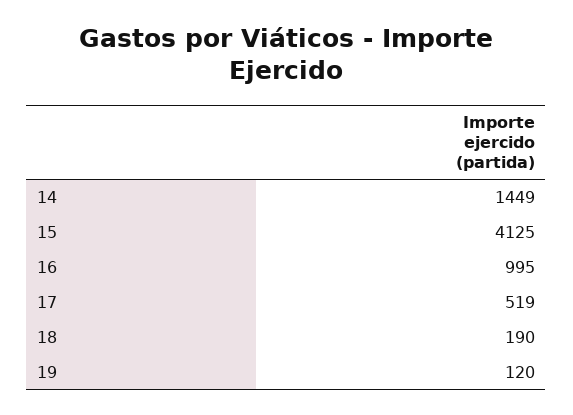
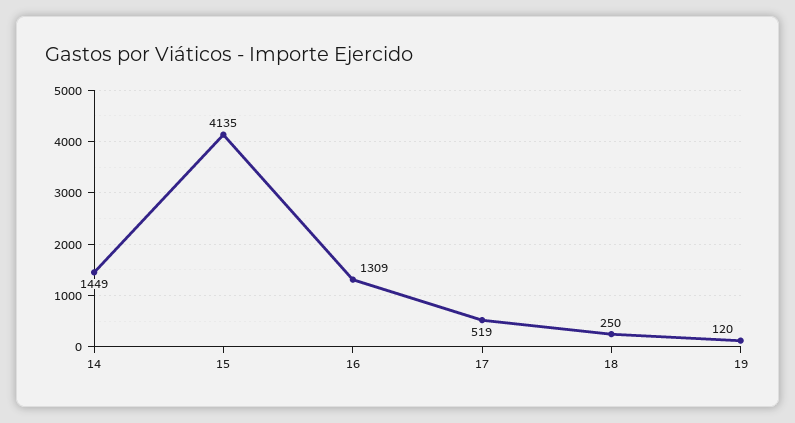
15: 4125 -> 4135
16: 995 -> 1309
18: 190 -> 250

